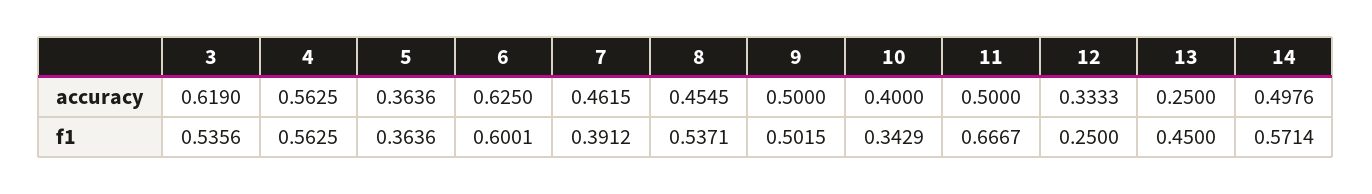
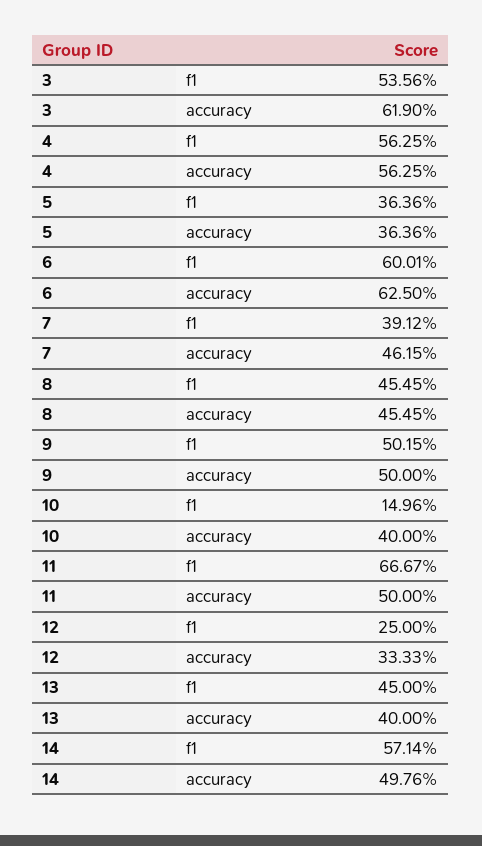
13, accuracy: 0.25 -> 0.4
8, f1: 0.5371 -> 0.4545
10, f1: 0.3429 -> 0.1496

